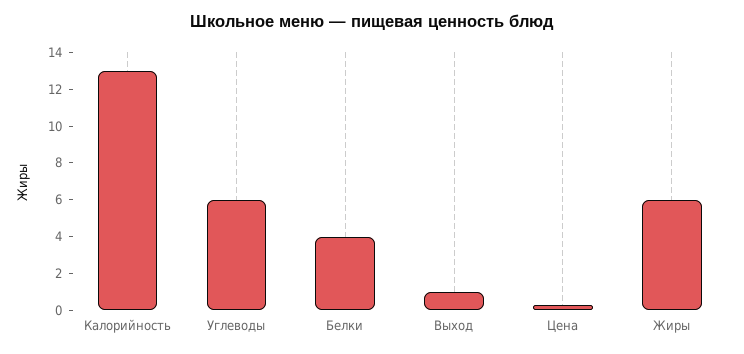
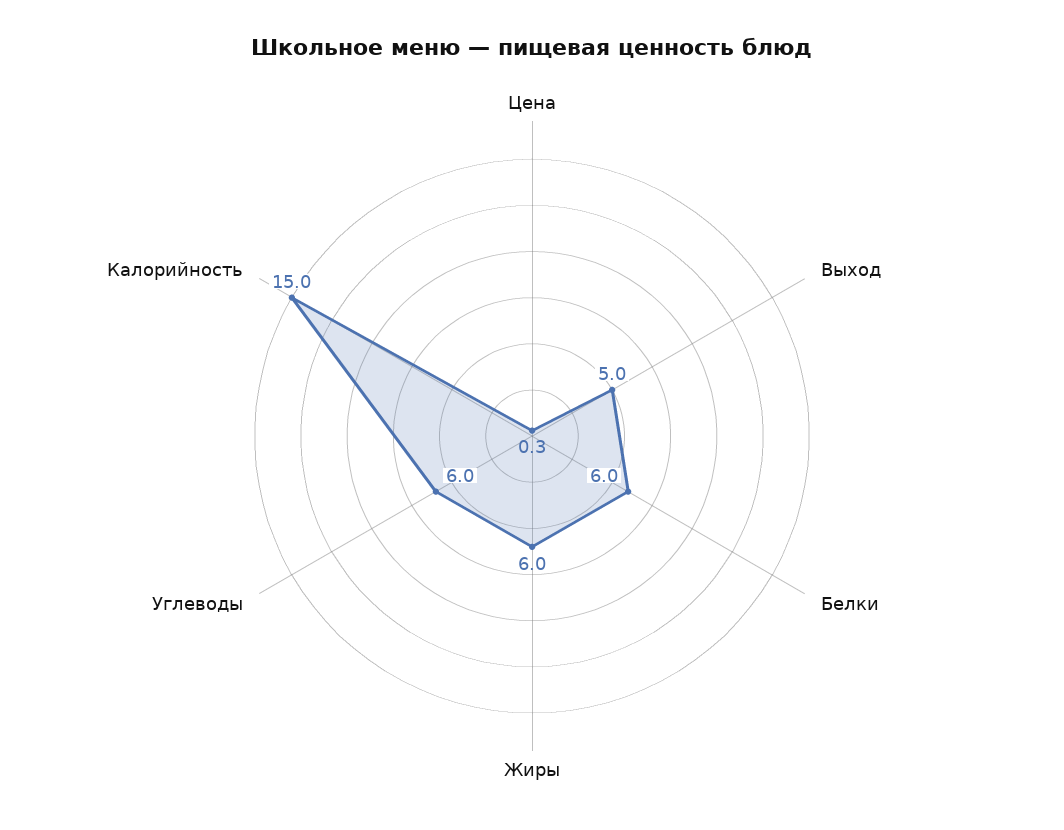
Калорийность: 13 -> 15
Белки: 4 -> 6
Выход: 1 -> 5

